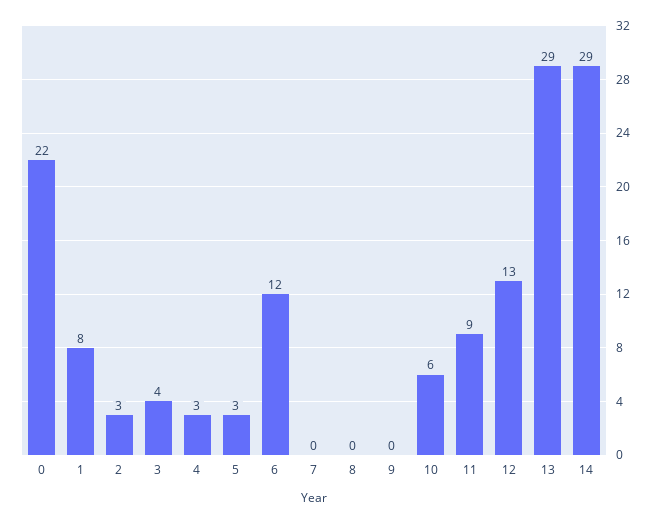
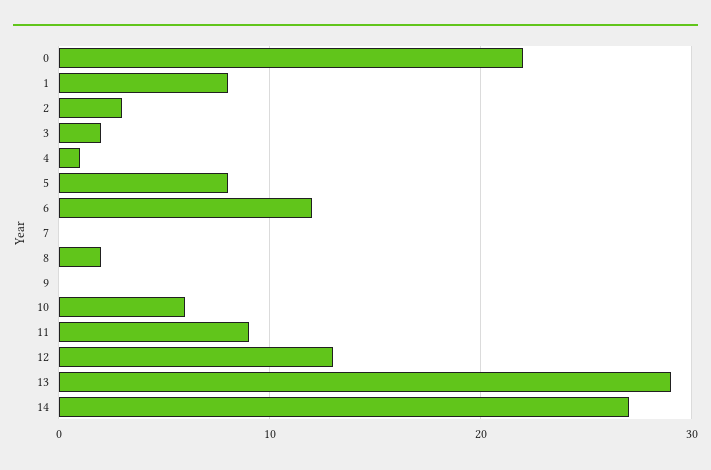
3: 4 -> 2
4: 3 -> 1
5: 3 -> 8
8: 0 -> 2
14: 29 -> 27

